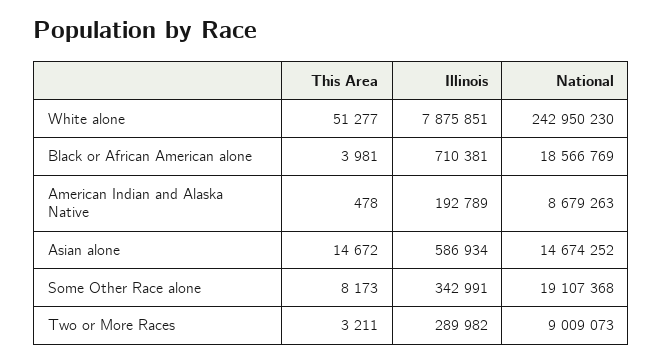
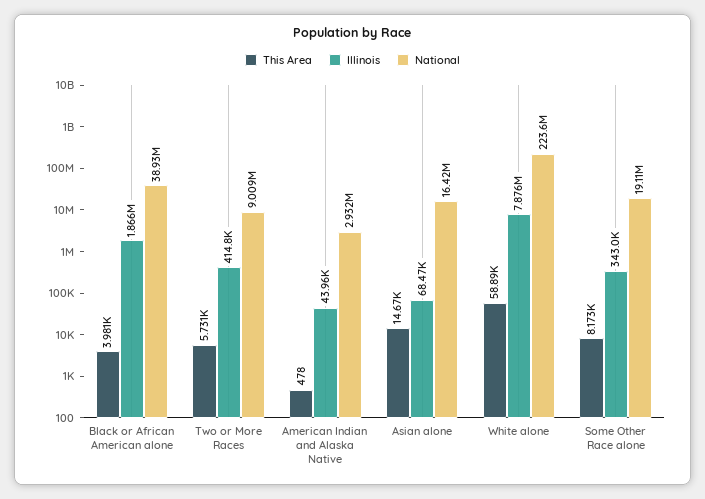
This Area, White alone: 51277 -> 58890
National, White alone: 242950230 -> 223600000
Illinois, Black or African American alone: 710381 -> 1866000
National, Black or African American alone: 18566769 -> 38930000
Illinois, American Indian and Alaska Native: 192789 -> 43960
National, American Indian and Alaska Native: 8679263 -> 2932000
Illinois, Asian alone: 586934 -> 68470
National, Asian alone: 14674252 -> 16420000
This Area, Two or More Races: 3211 -> 5731
Illinois, Two or More Races: 289982 -> 414800

